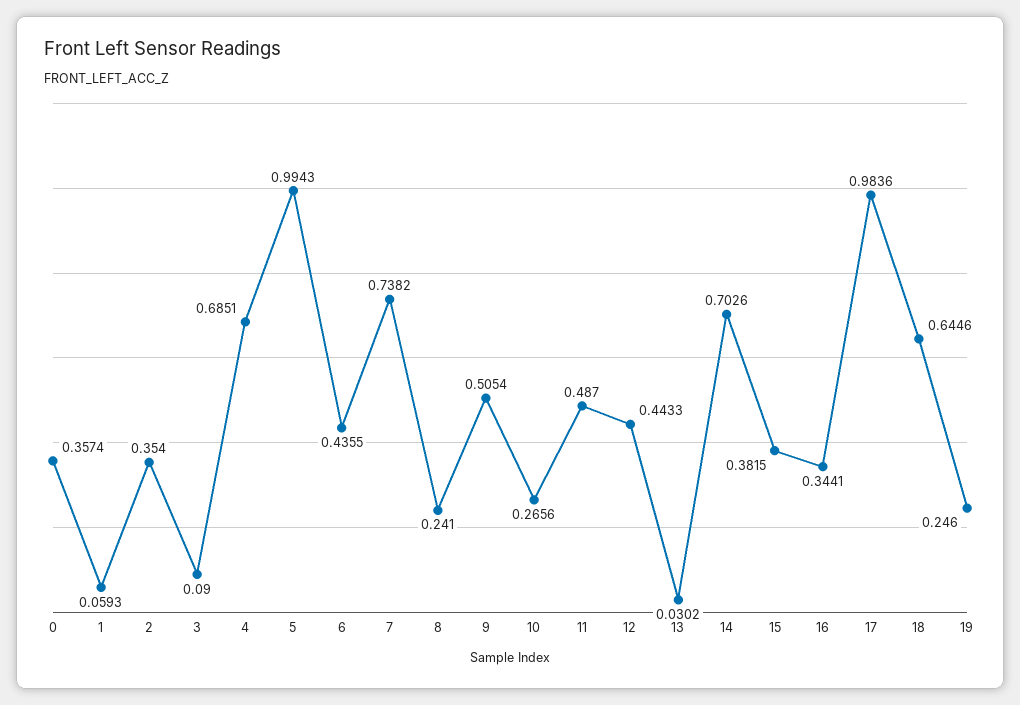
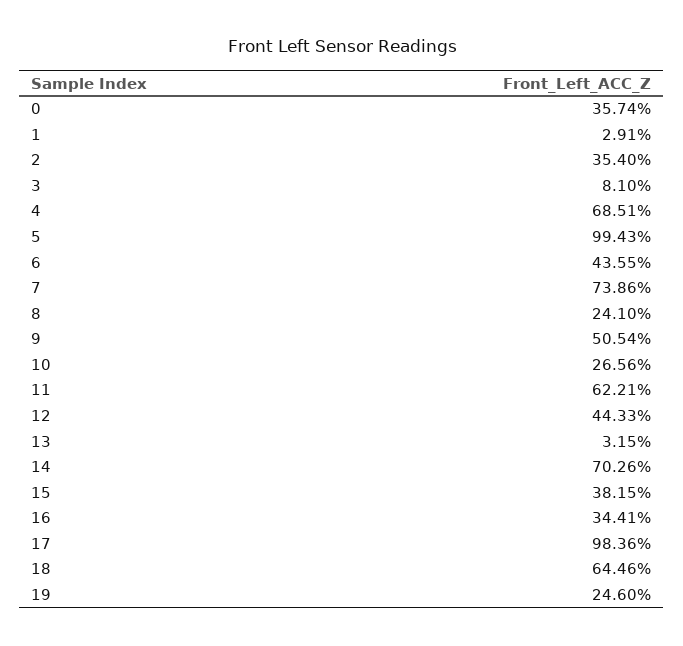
1: 0.0593 -> 0.0291
3: 0.09 -> 0.081
7: 0.7382 -> 0.7386
11: 0.487 -> 0.6221
13: 0.0302 -> 0.0315

